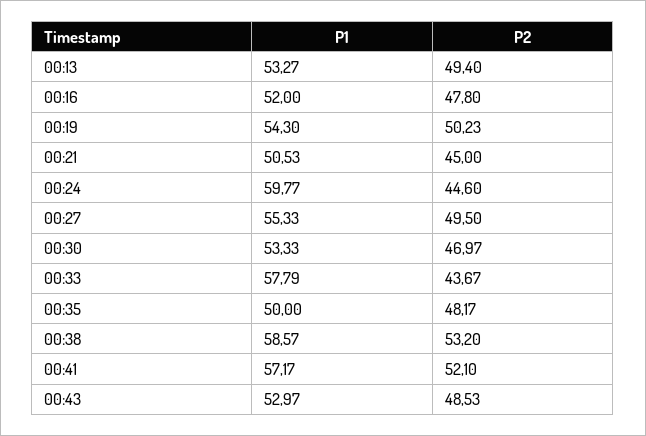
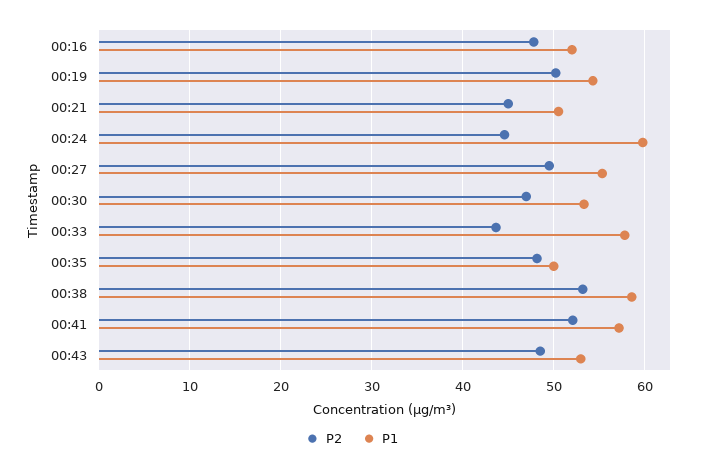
P1, 00:13: 53.27 -> none
P2, 00:13: 49.4 -> none

